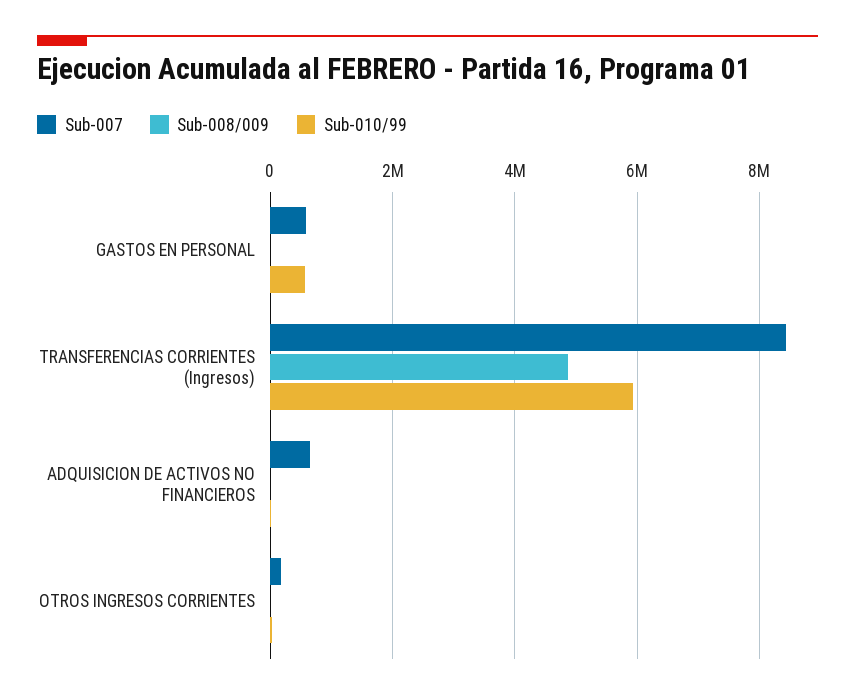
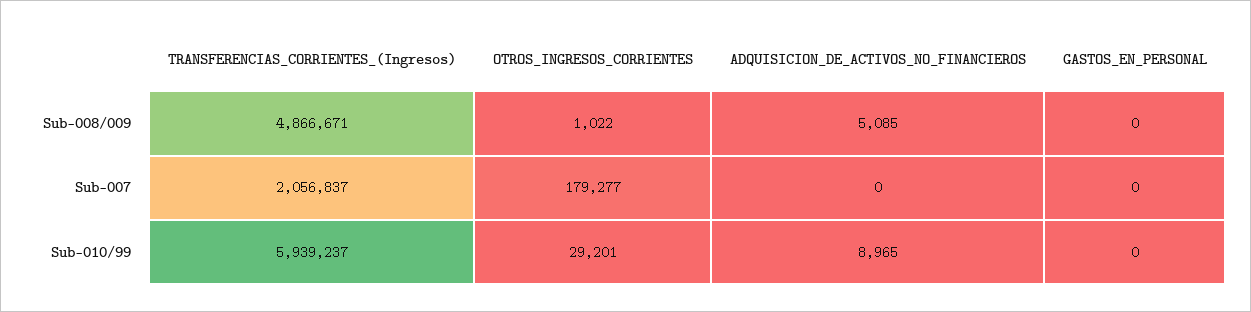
Sub-007, GASTOS EN PERSONAL: 600000 -> 0
Sub-010/99, GASTOS EN PERSONAL: 600000 -> 0
Sub-007, TRANSFERENCIAS CORRIENTES (Ingresos): 8400000 -> 2056837
Sub-007, ADQUISICION DE ACTIVOS NO FINANCIEROS: 600000 -> 0

